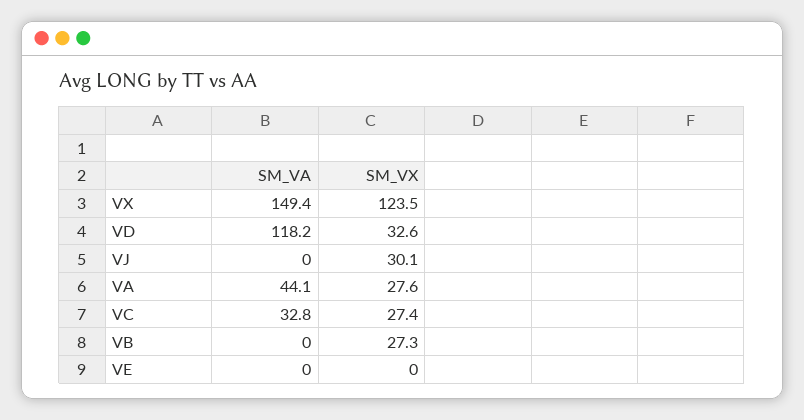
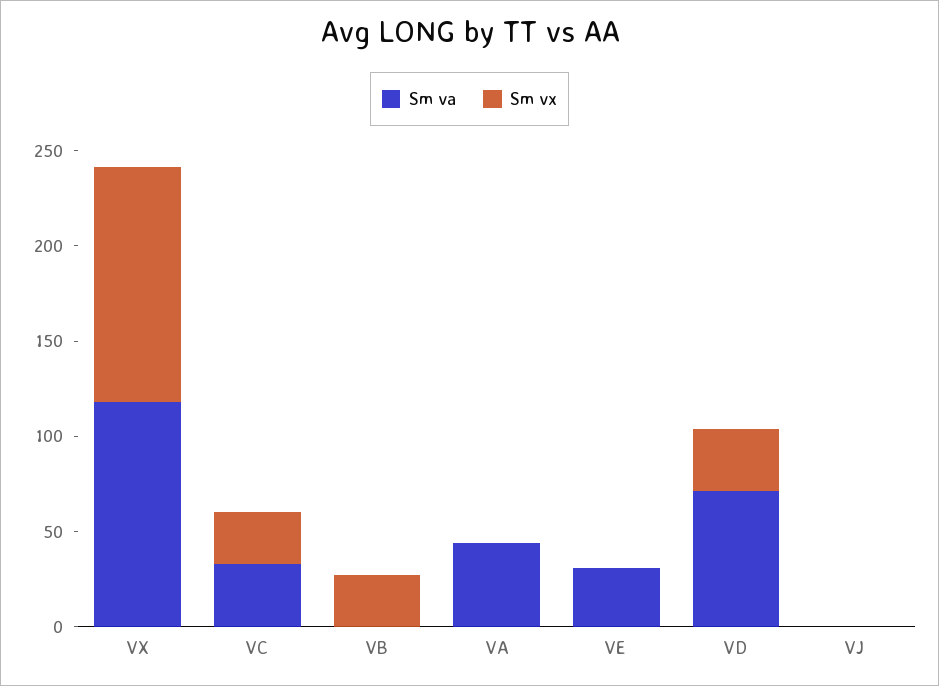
SM_VA, VX: 149.4 -> 120
SM_VA, VD: 118.2 -> 70
SM_VX, VJ: 30.1 -> 0
SM_VX, VA: 27.6 -> 0
SM_VA, VE: 0 -> 30

